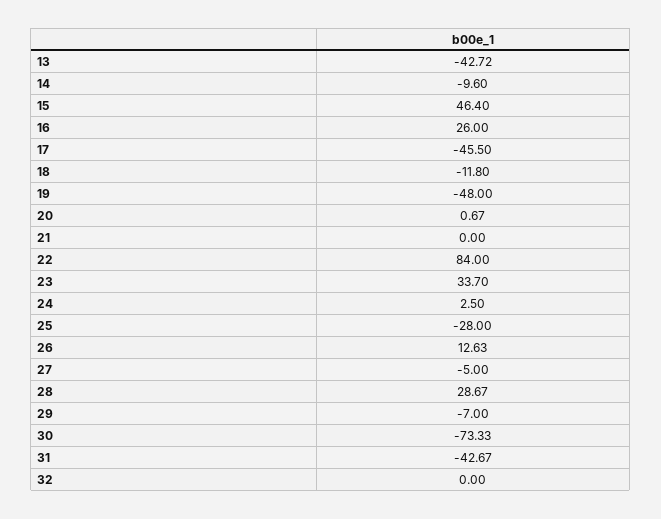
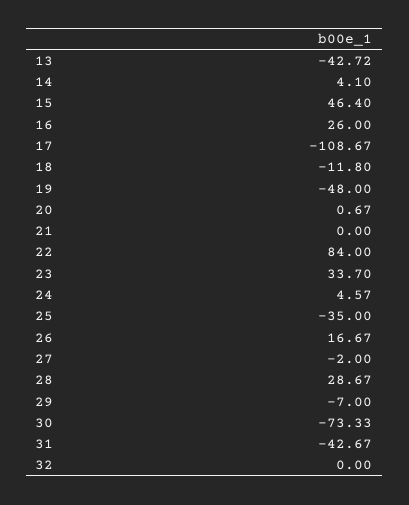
14: -9.6 -> 4.1
17: -45.5 -> -108.67
24: 2.5 -> 4.57
25: -28 -> -35
26: 12.63 -> 16.67
27: -5 -> -2

